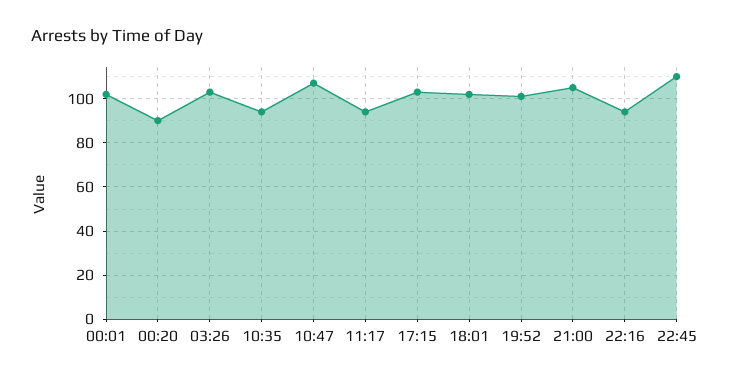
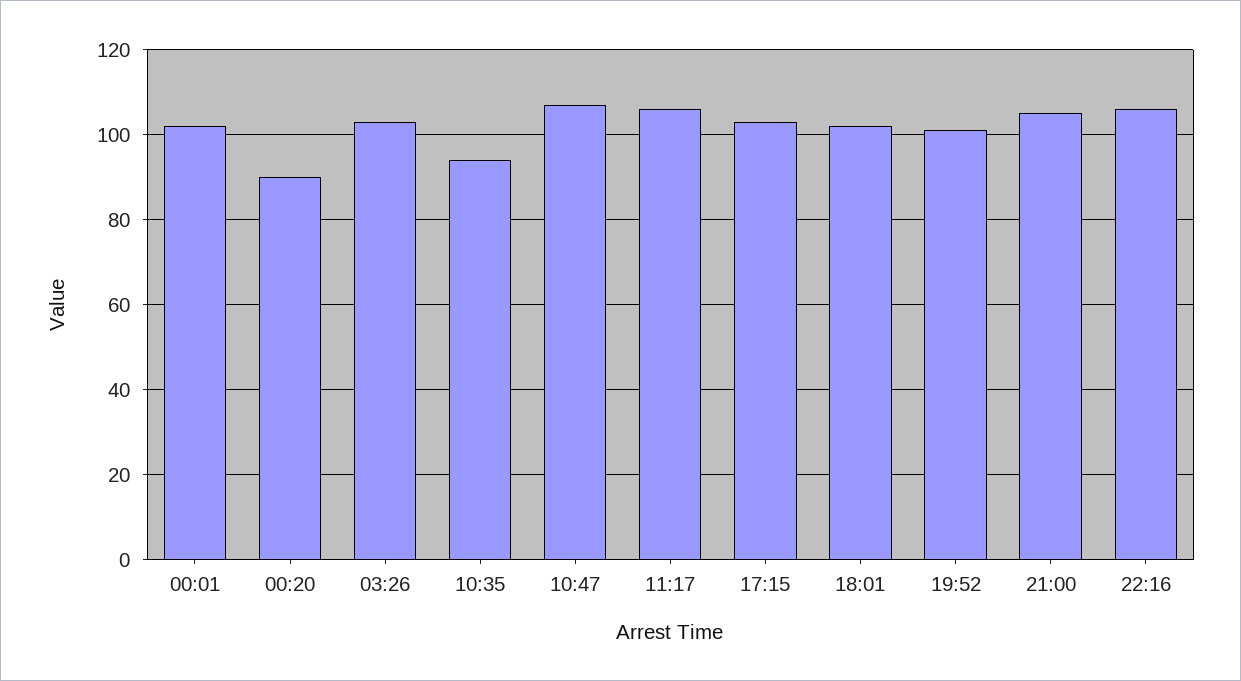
11:17: 95 -> 105
22:16: 95 -> 105
22:45: 110 -> none

